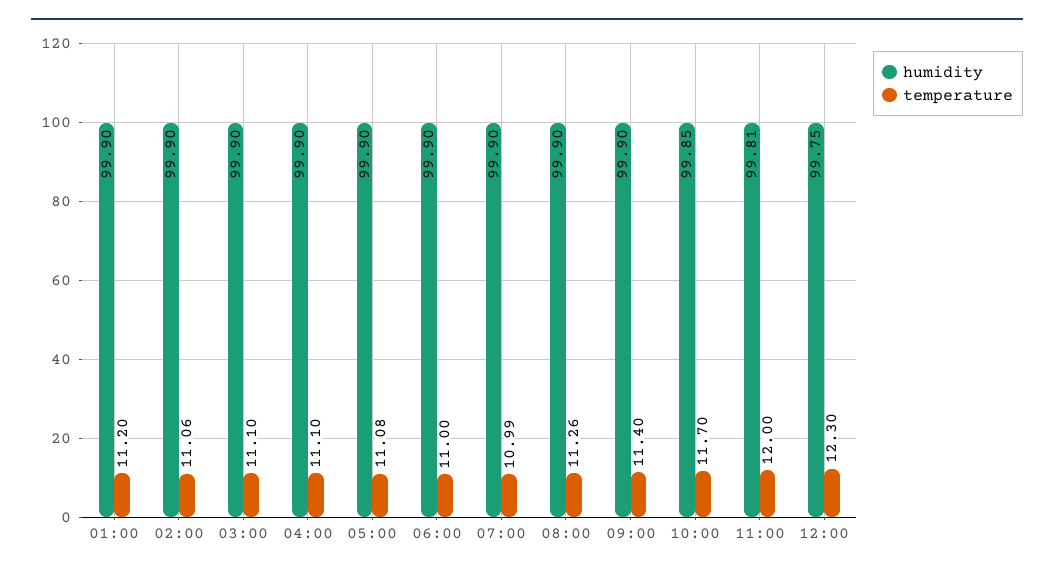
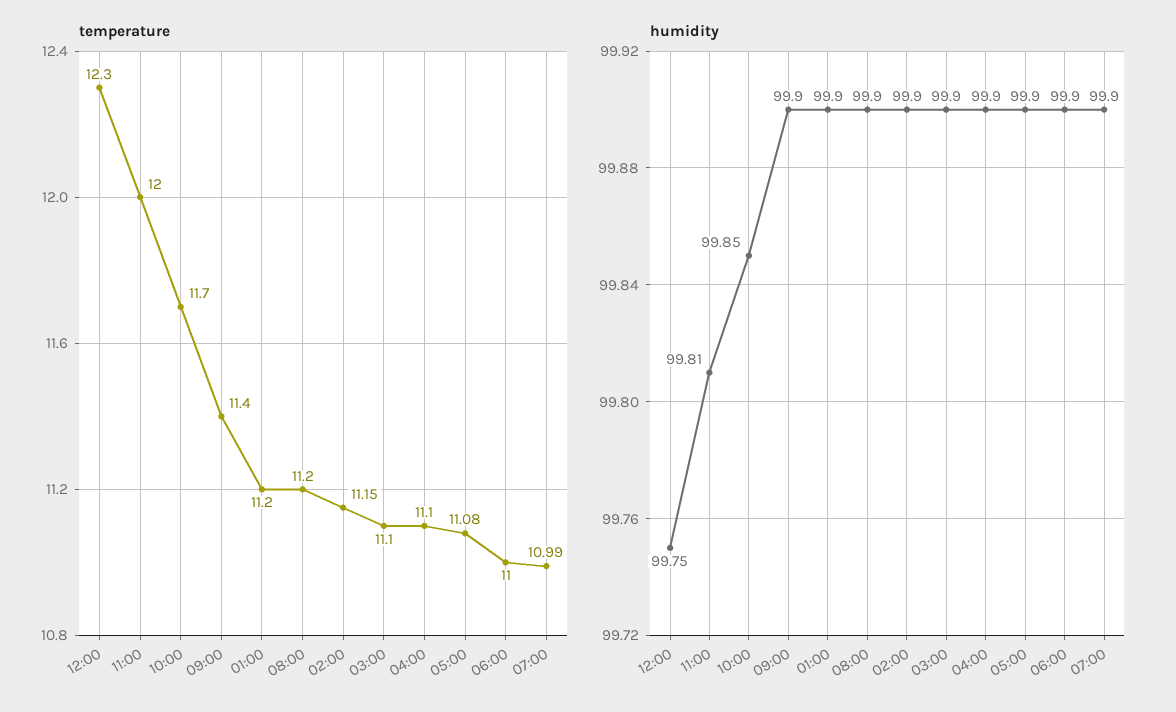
temperature, 02:00: 11.06 -> 11.15
temperature, 08:00: 11.26 -> 11.2

